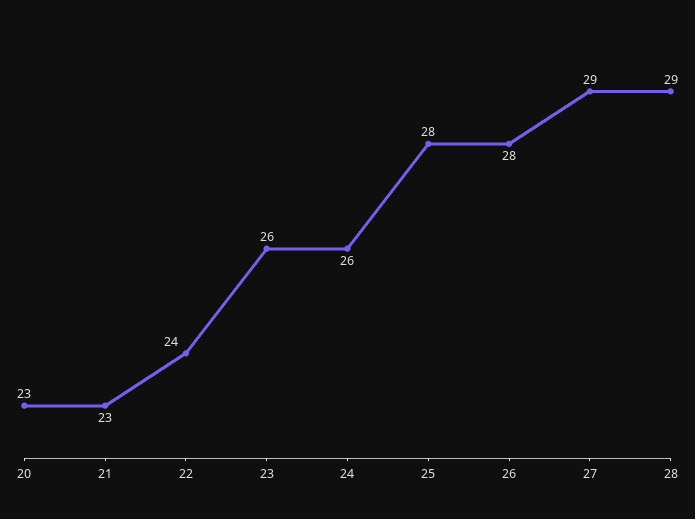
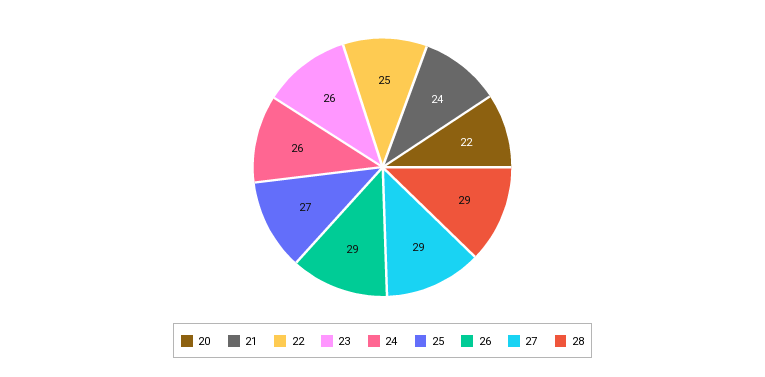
20: 23 -> 22
21: 23 -> 24
22: 24 -> 25
25: 28 -> 27
26: 28 -> 29

